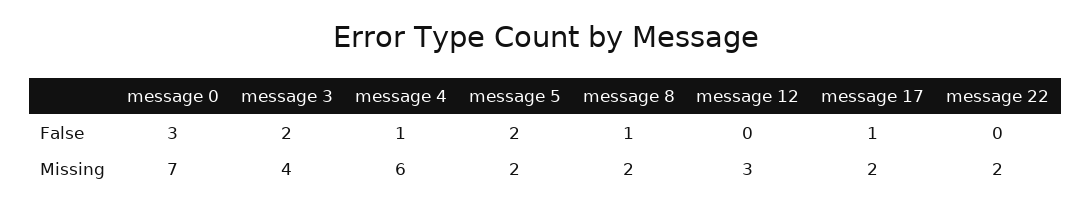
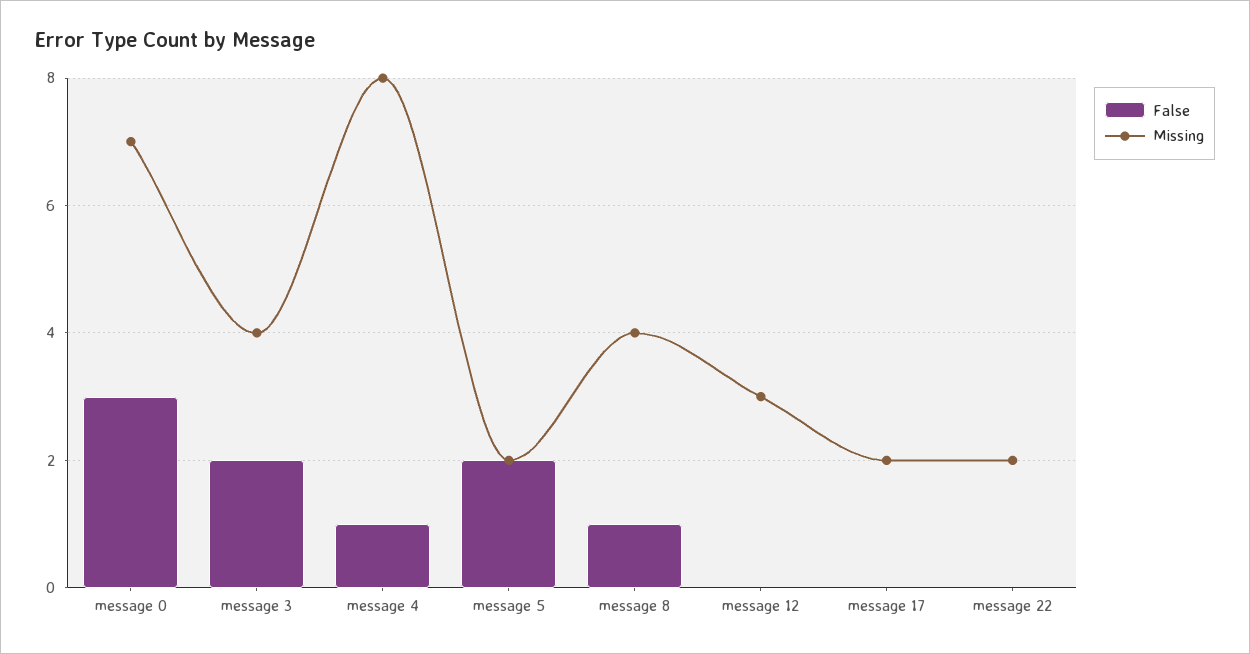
False, message 17: 1 -> 0
Missing, message 4: 6 -> 8
Missing, message 8: 2 -> 4

